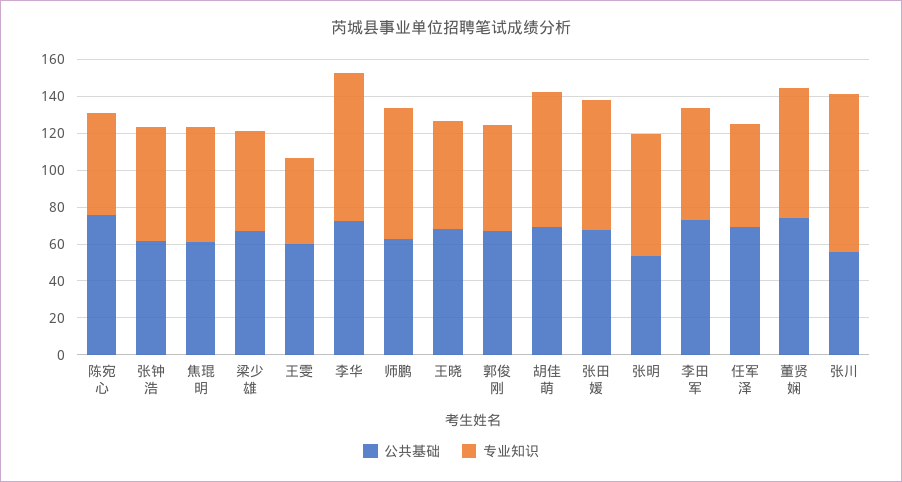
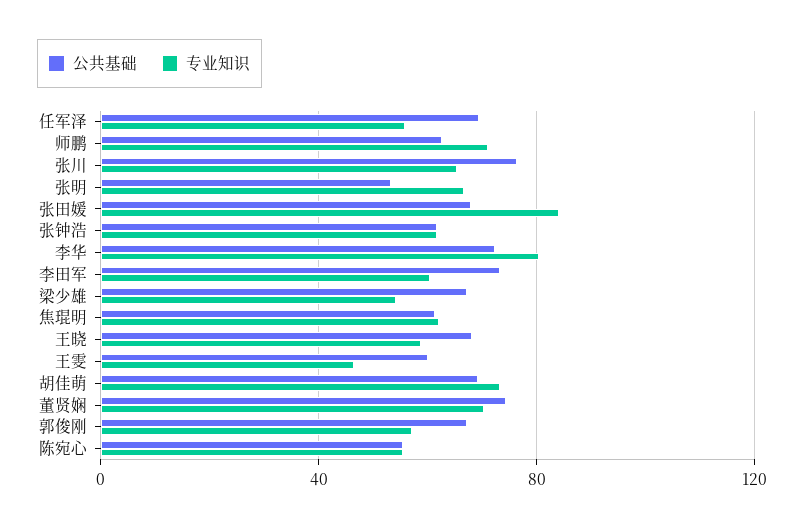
公共基础, 陈宛心: 75 -> 55
专业知识, 张田媛: 70 -> 85
公共基础, 张川: 55 -> 75
专业知识, 张川: 85 -> 65

